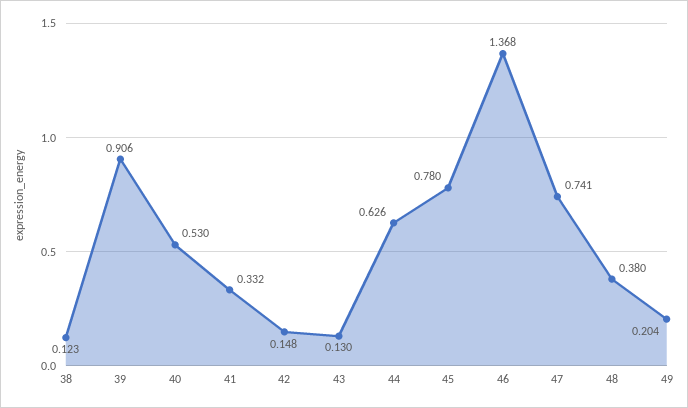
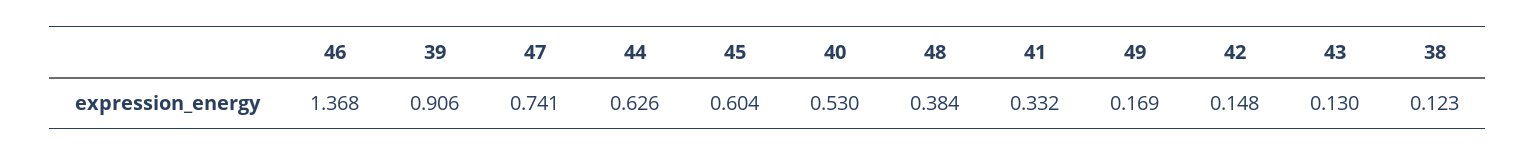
45: 0.78 -> 0.604
48: 0.38 -> 0.384
49: 0.204 -> 0.169

